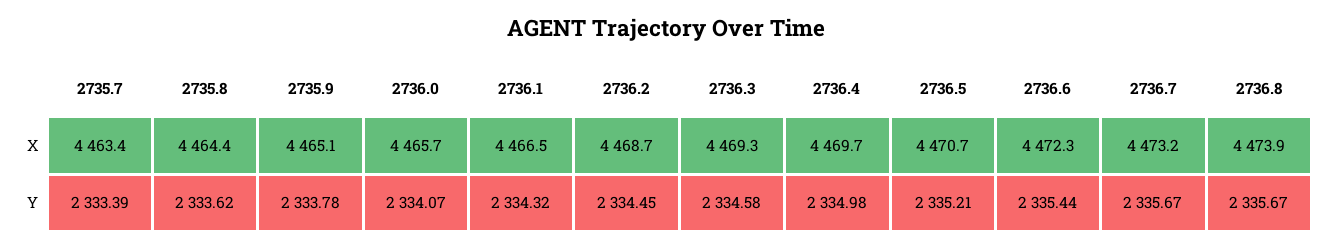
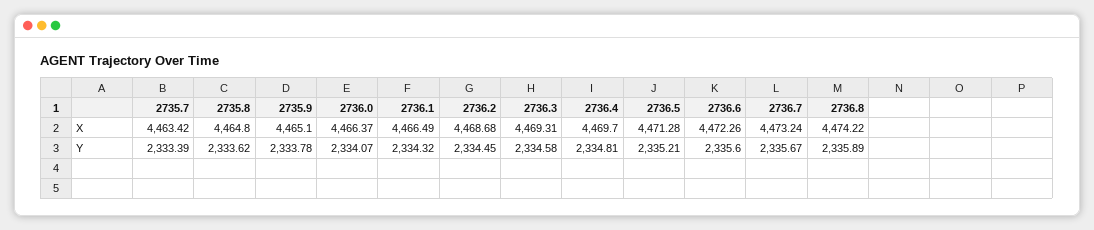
2735.8, X: 4464.4 -> 4464.8
2736.0, X: 4465.7 -> 4466.37
2736.5, X: 4470.7 -> 4471.28
2736.8, X: 4473.9 -> 4474.22
2736.4, Y: 2334.98 -> 2334.81
2736.6, Y: 2335.44 -> 2335.6
2736.8, Y: 2335.67 -> 2335.89

